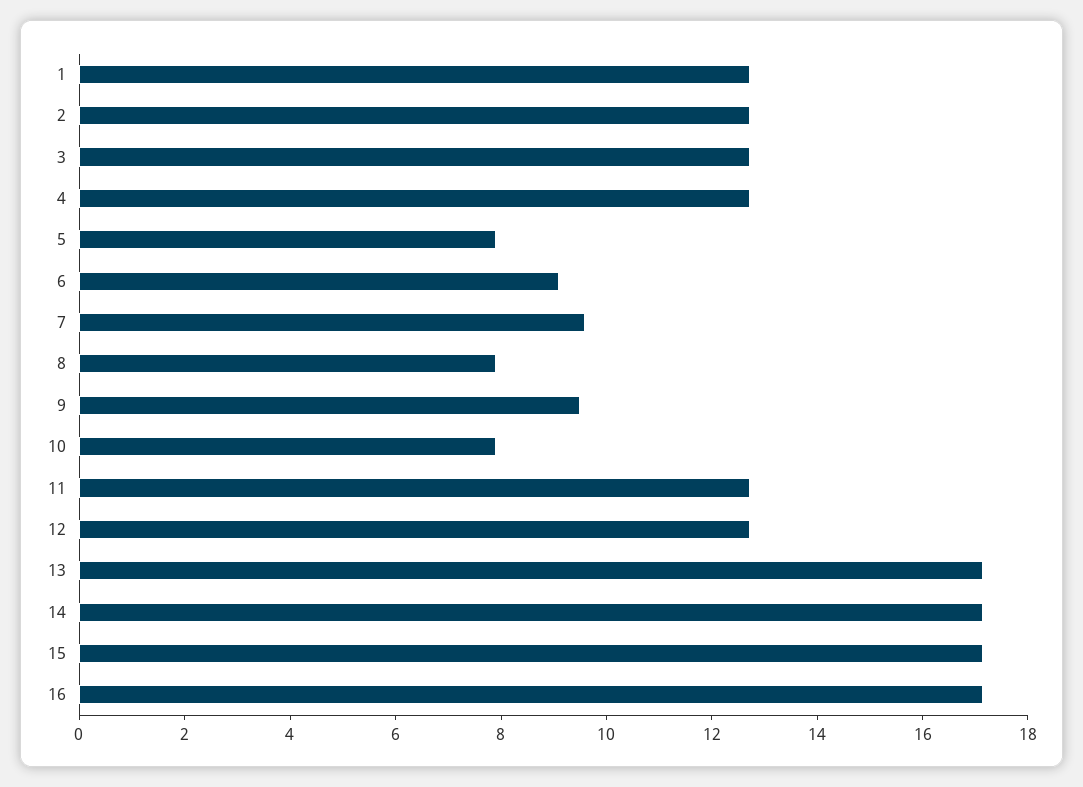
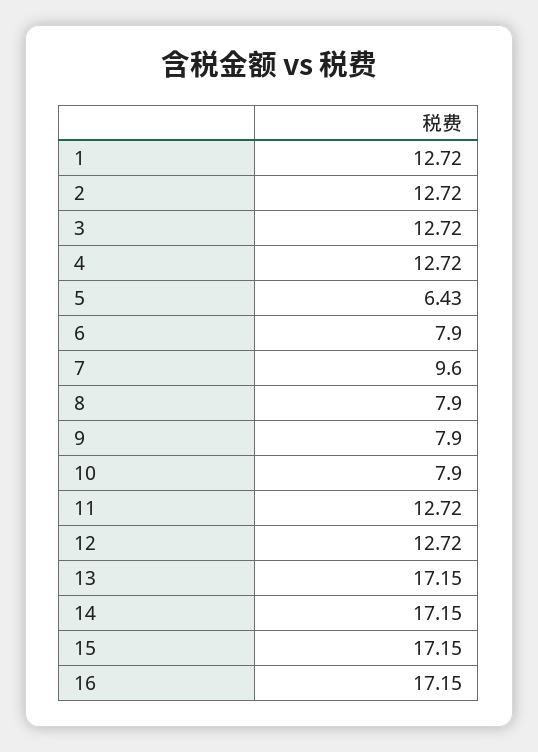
5: 8 -> 6.43
6: 9 -> 7.9
9: 9.5 -> 7.9

